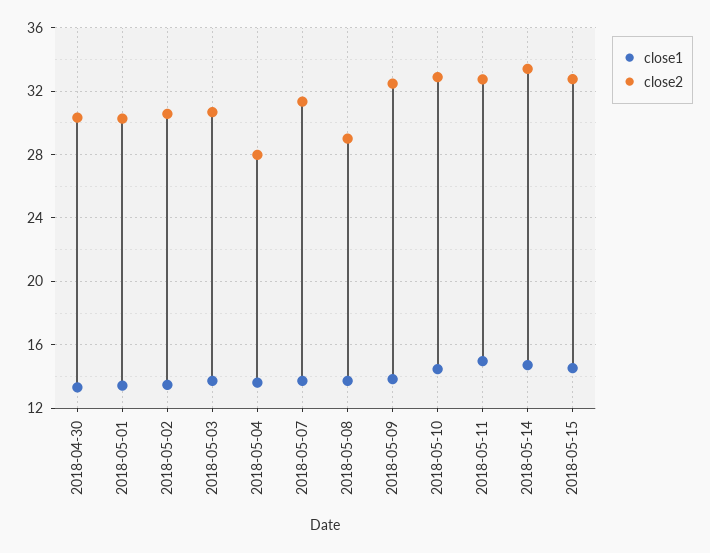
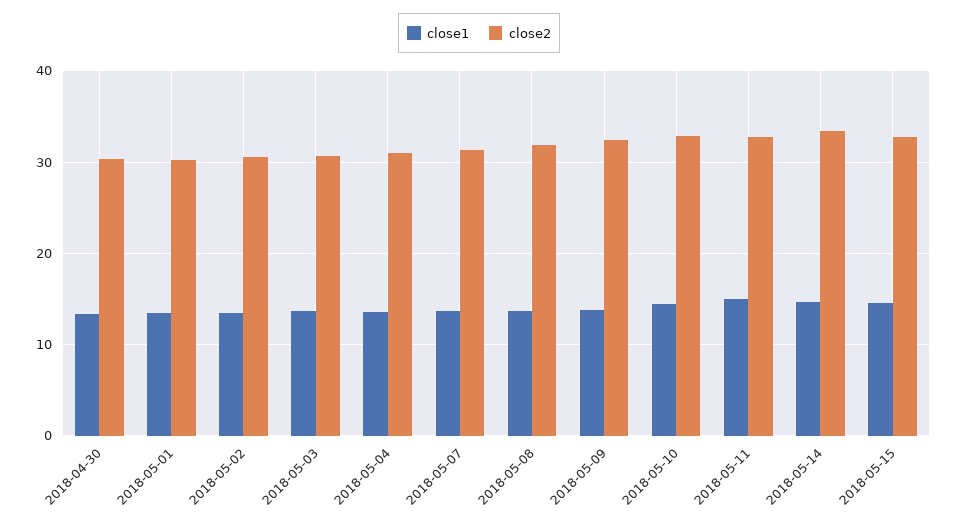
close2, 2018-05-04: 28 -> 31
close2, 2018-05-08: 29 -> 32

